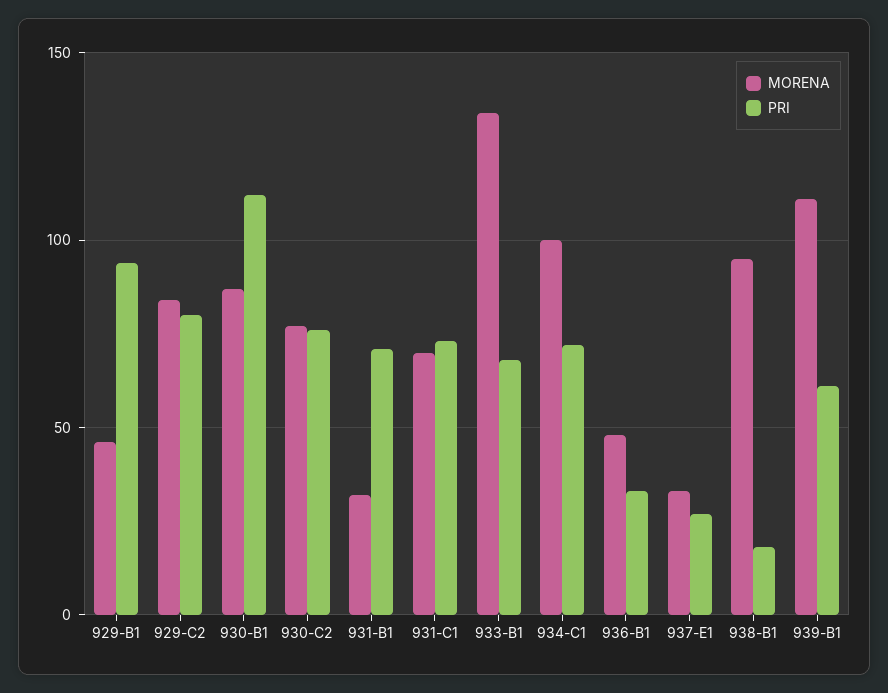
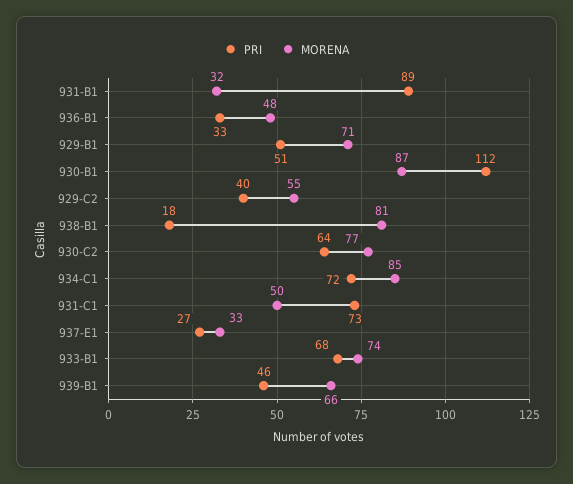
MORENA, 929-B1: 45 -> 71
PRI, 929-B1: 95 -> 51
MORENA, 929-C2: 85 -> 55
PRI, 929-C2: 80 -> 40
PRI, 930-C2: 75 -> 64
PRI, 931-B1: 70 -> 89
MORENA, 931-C1: 70 -> 50
MORENA, 933-B1: 135 -> 74
MORENA, 934-C1: 100 -> 85
MORENA, 938-B1: 95 -> 81
MORENA, 939-B1: 110 -> 66
PRI, 939-B1: 60 -> 46

